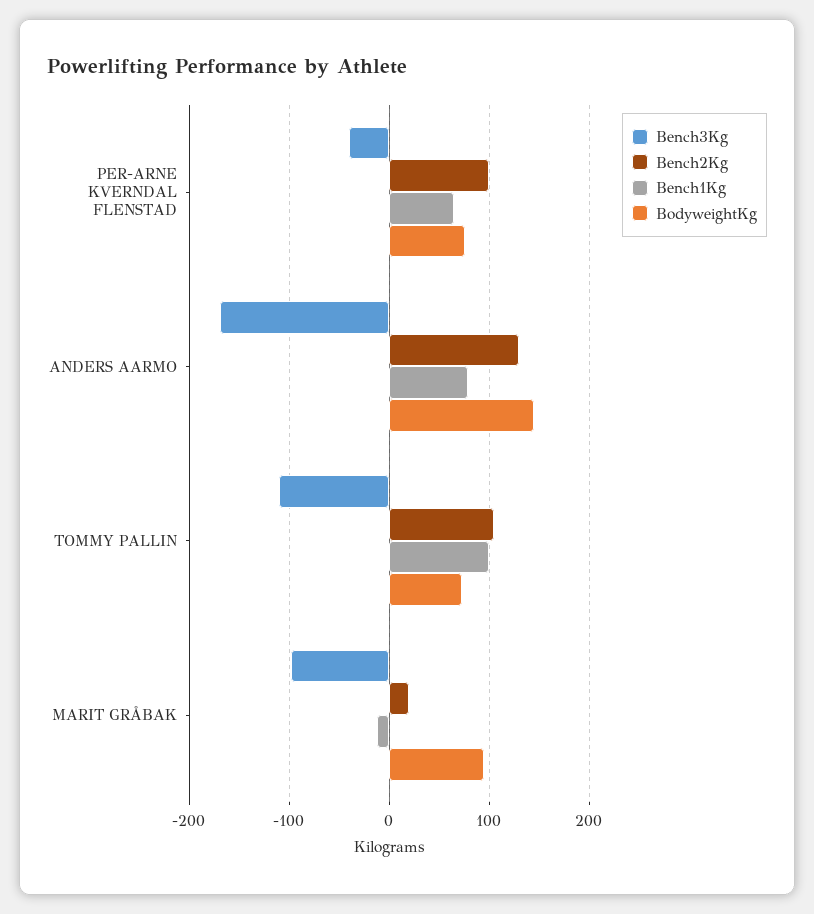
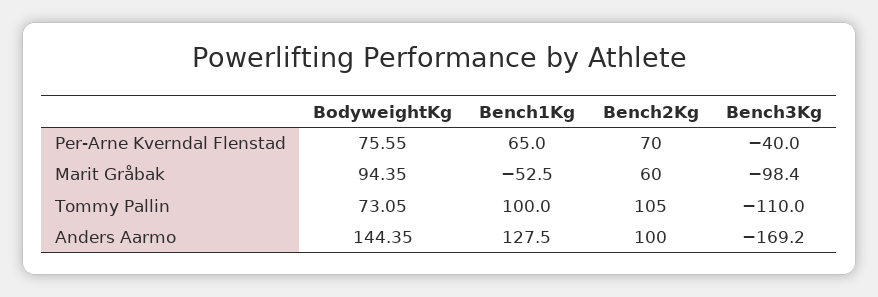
Bench2Kg, PER-ARNE KVERNDAL FLENSTAD: 100 -> 70
Bench2Kg, ANDERS AARMO: 130 -> 100
Bench1Kg, ANDERS AARMO: 80 -> 127.5
Bench2Kg, MARIT GRÅBAK: 20 -> 60
Bench1Kg, MARIT GRÅBAK: -10 -> -52.5

